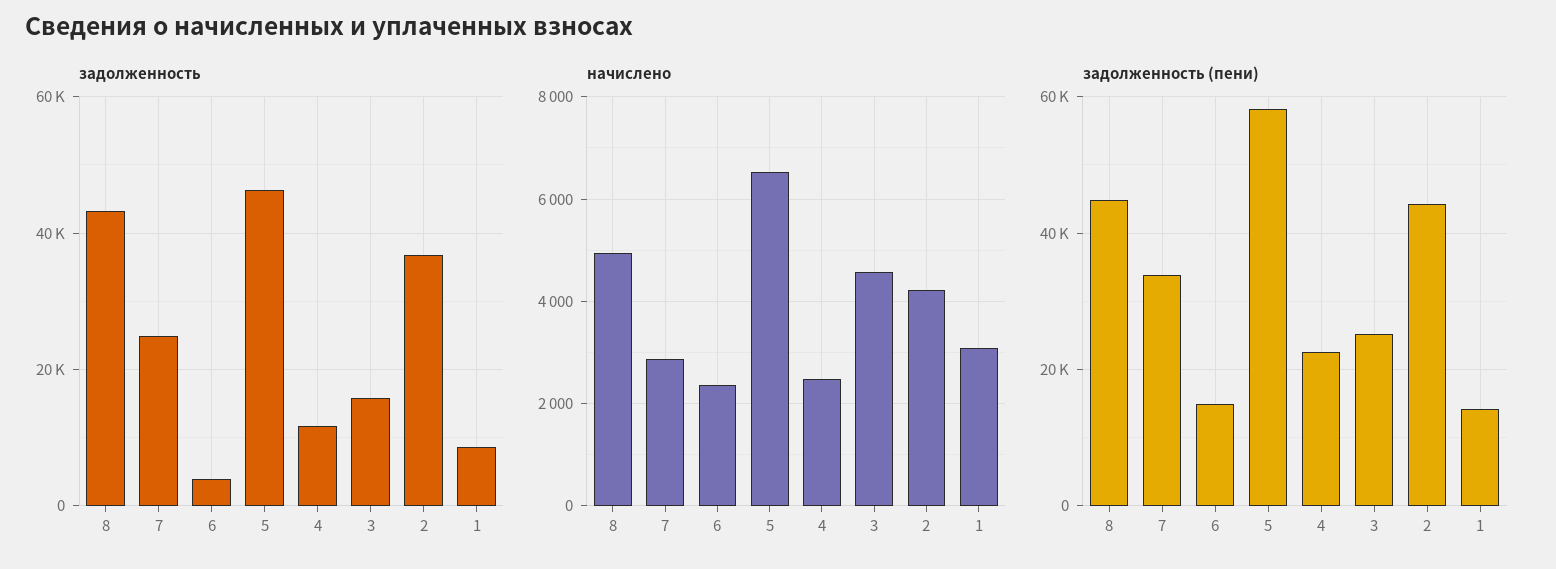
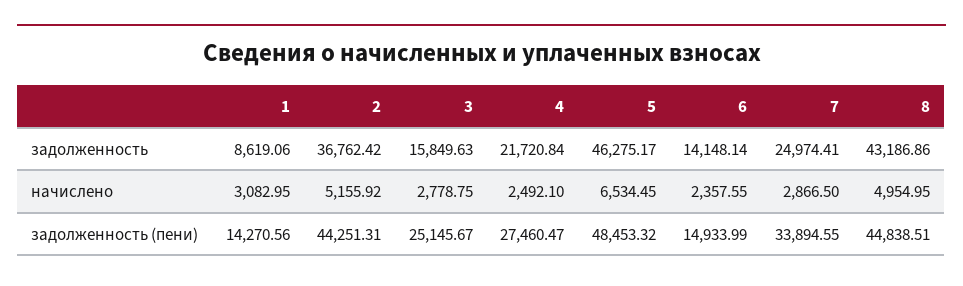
задолженность, 6: 4000 -> 14148.14
задолженность, 4: 12000 -> 21720.84
начислено, 3: 4600 -> 2778.75
начислено, 2: 4200 -> 5155.92
задолженность (пени), 5: 58000 -> 48453.32
задолженность (пени), 4: 22000 -> 27460.47

